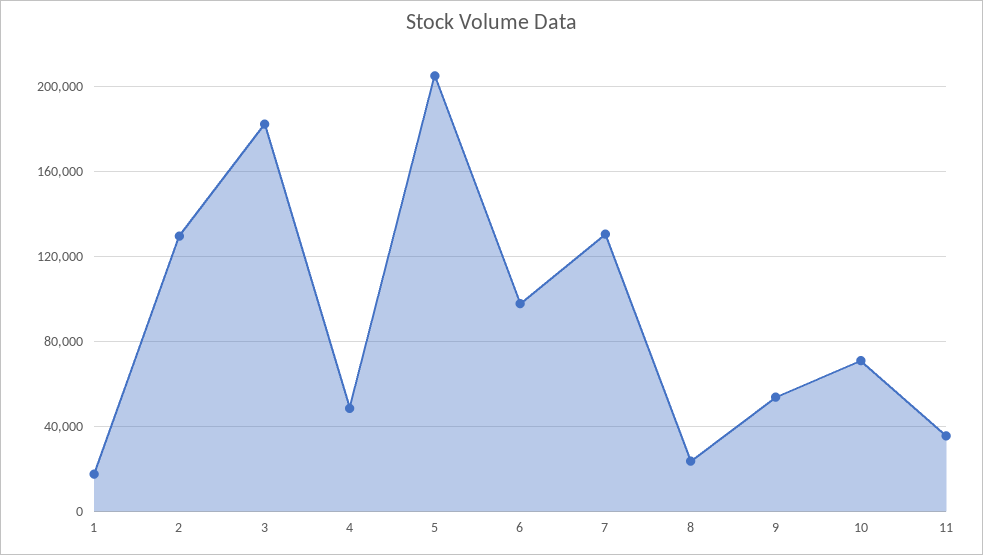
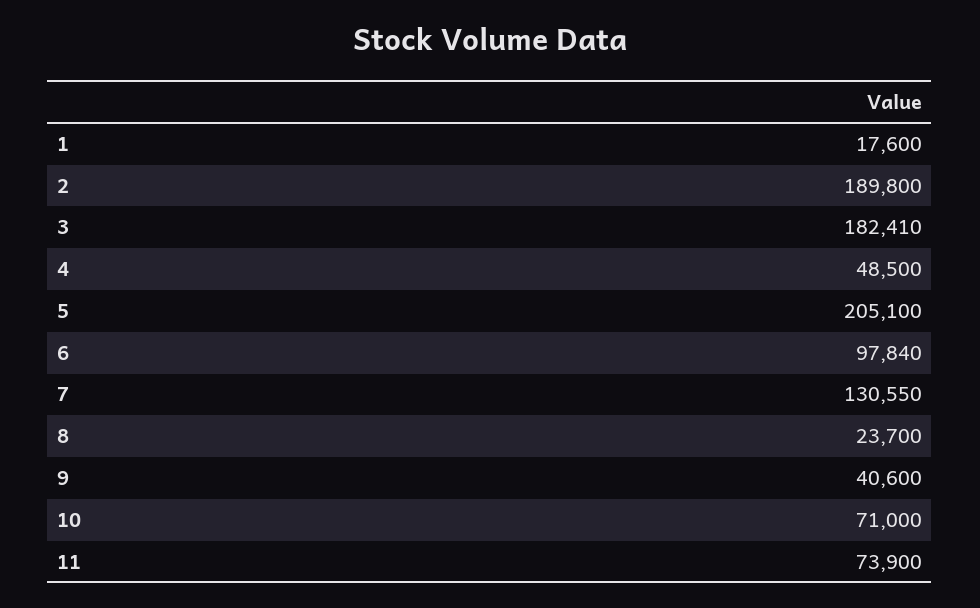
2: 130000 -> 189800
9: 55000 -> 40600
11: 35000 -> 73900

